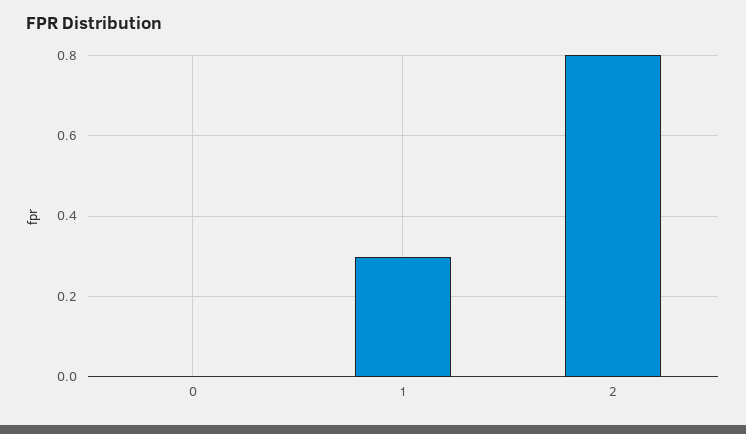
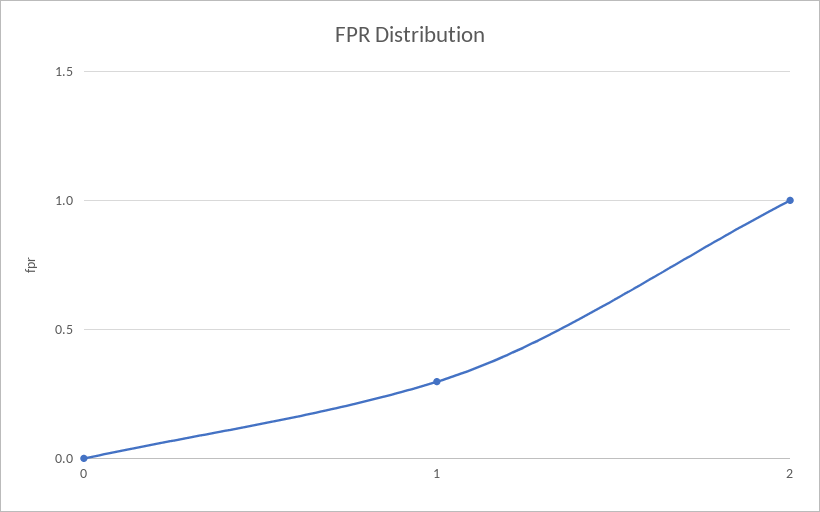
2: 0.8 -> 1

